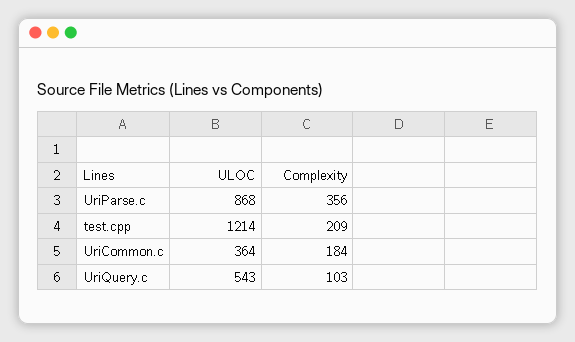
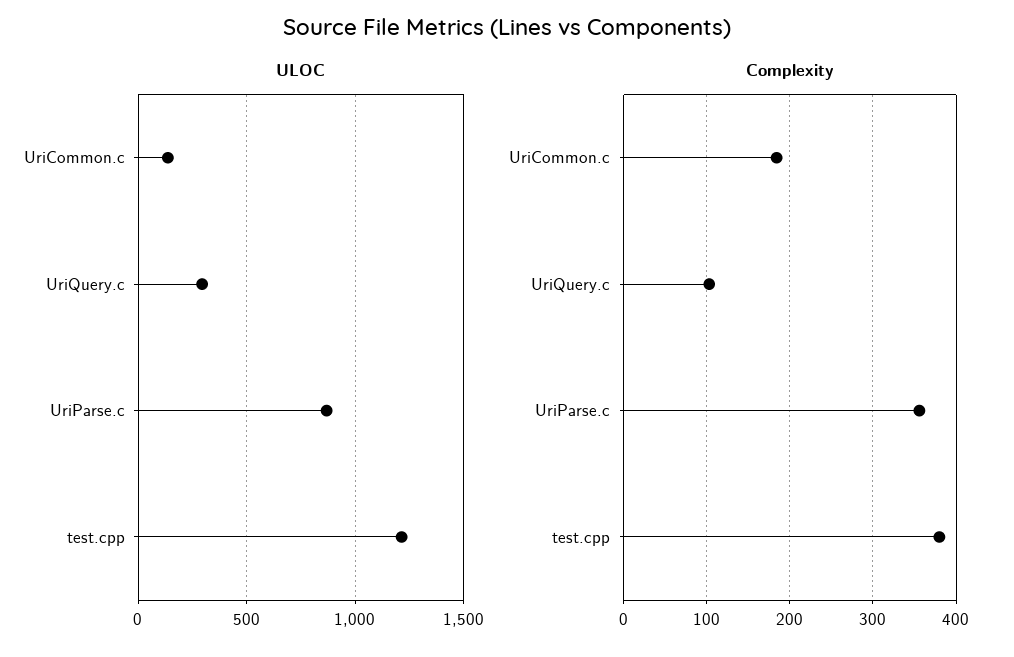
Complexity, test.cpp: 209 -> 380
ULOC, UriCommon.c: 364 -> 150
ULOC, UriQuery.c: 543 -> 300

